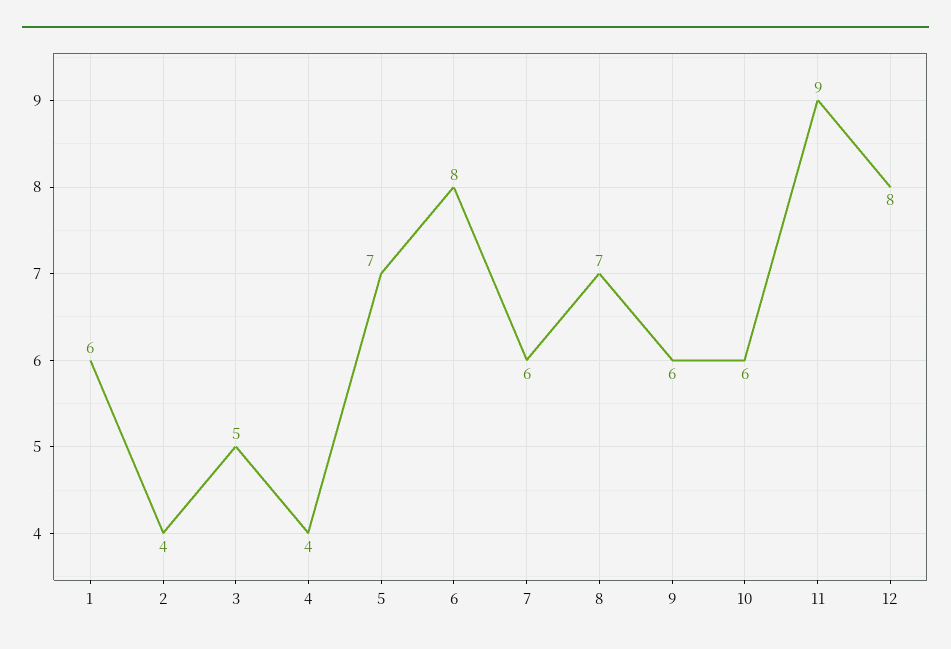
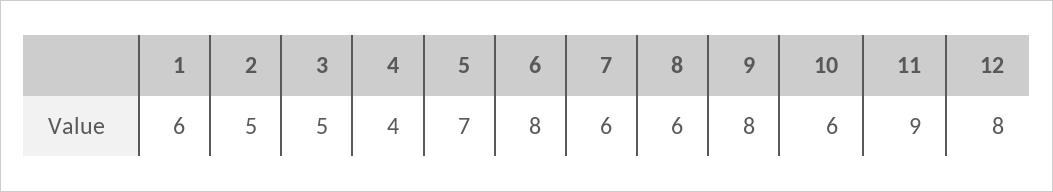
2: 4 -> 5
8: 7 -> 6
9: 6 -> 8

